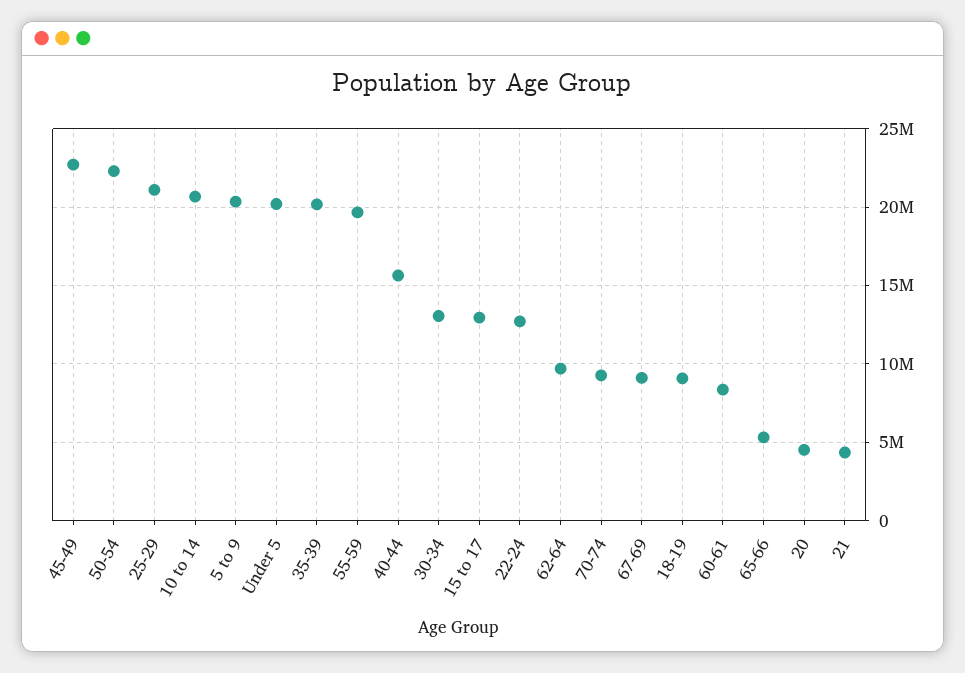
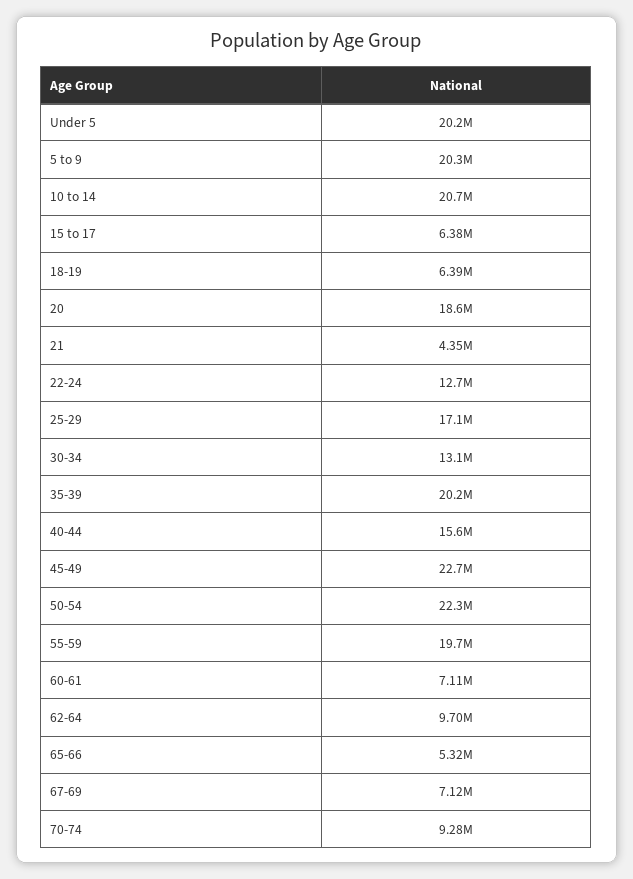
25-29: 21000000 -> 17100000
15 to 17: 13000000 -> 6380000
67-69: 9000000 -> 7120000
18-19: 9000000 -> 6390000
60-61: 8500000 -> 7110000
20: 4500000 -> 18600000

